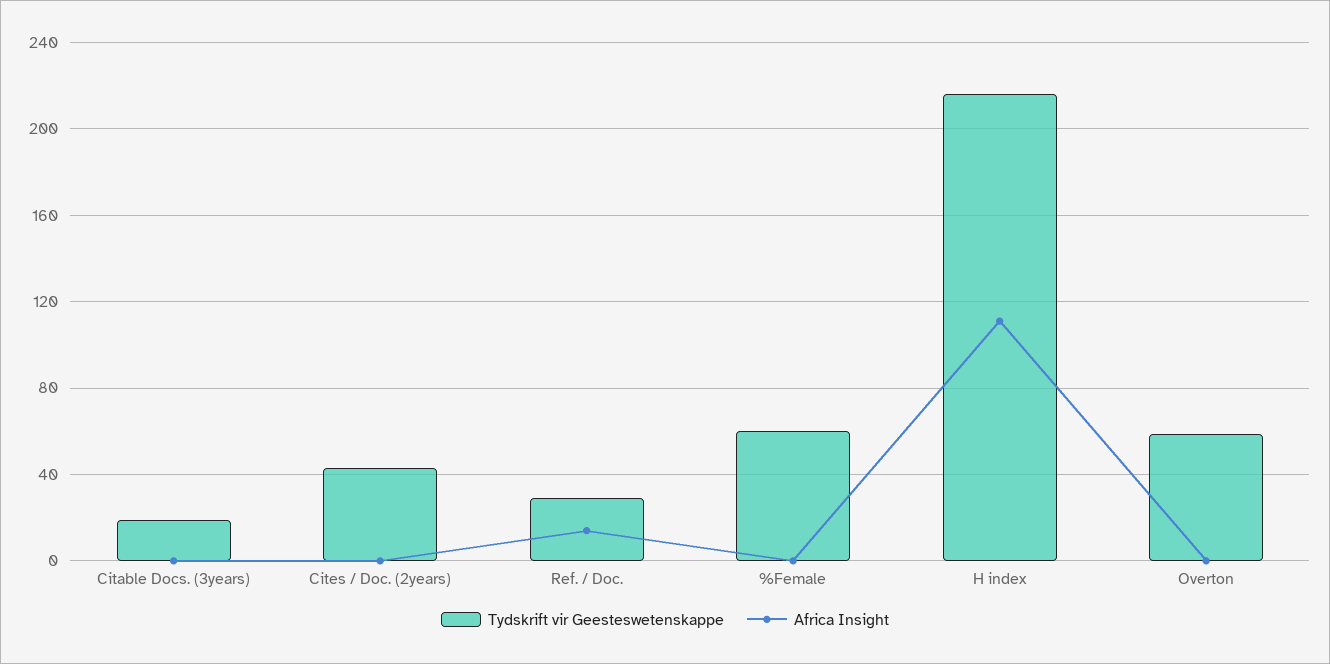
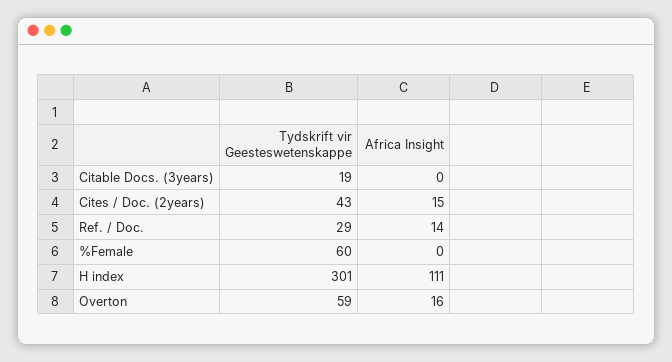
Africa Insight, Cites / Doc. (2years): 0 -> 15
Tydskrift vir Geesteswetenskappe, H index: 215 -> 301
Africa Insight, Overton: 0 -> 16

